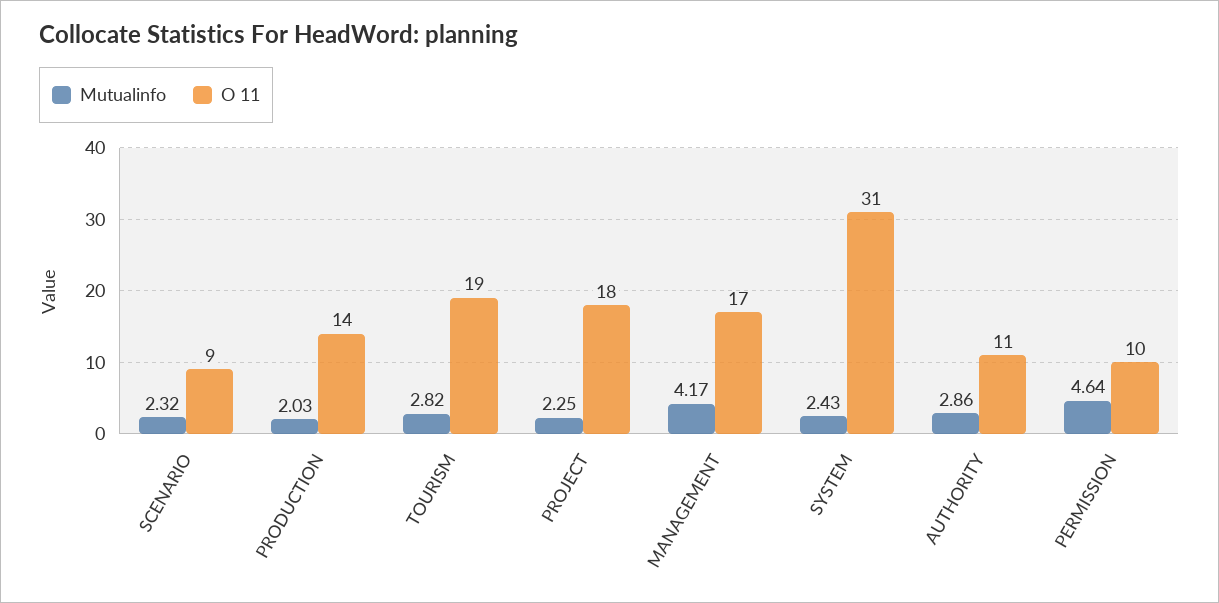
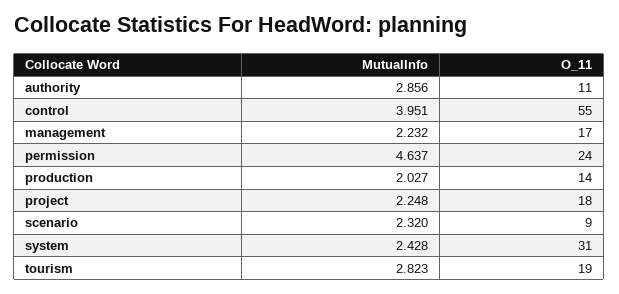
Mutualinfo, MANAGEMENT: 4.17 -> 2.232
O 11, PERMISSION: 10 -> 24
Mutualinfo, control: none -> 3.951
O 11, control: none -> 55

